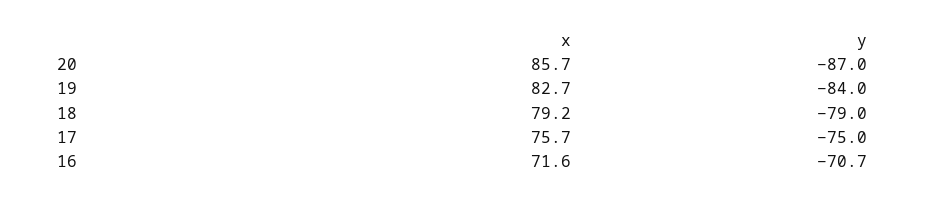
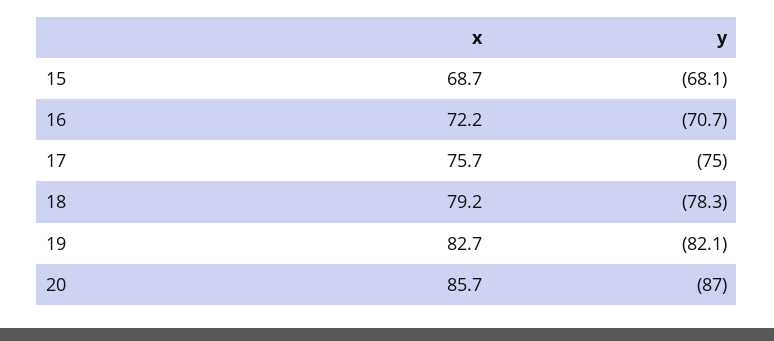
y, 19: -84 -> -82.1
y, 18: -79 -> -78.3
x, 16: 71.6 -> 72.2
x, 15: none -> 68.7
y, 15: none -> -68.1

